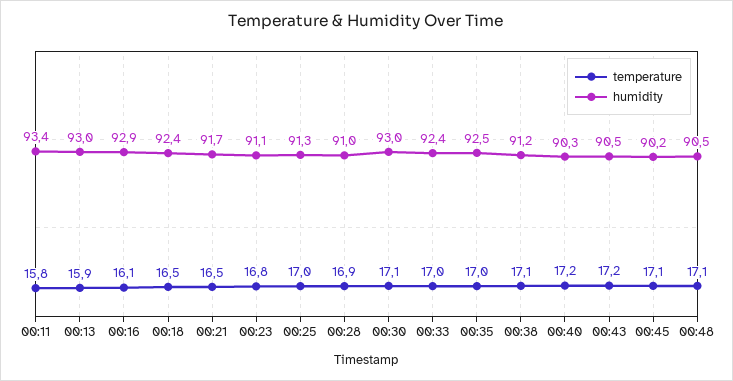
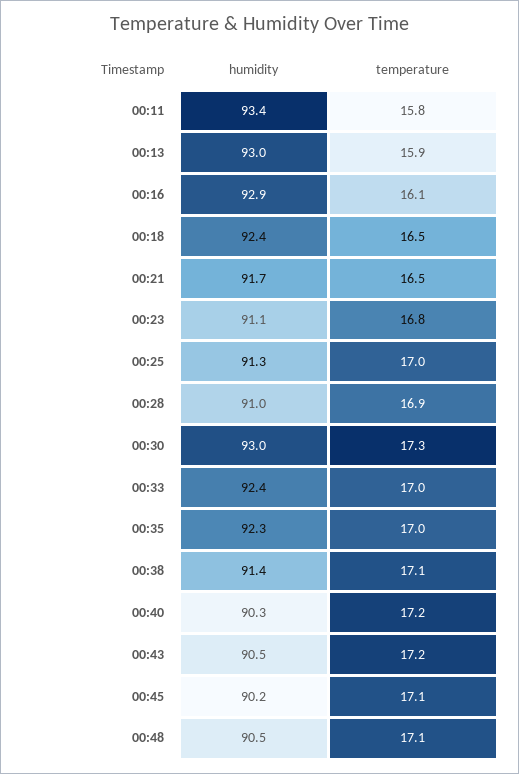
temperature, 00:30: 17.1 -> 17.3
humidity, 00:35: 92.5 -> 92.3
humidity, 00:38: 91.2 -> 91.4

